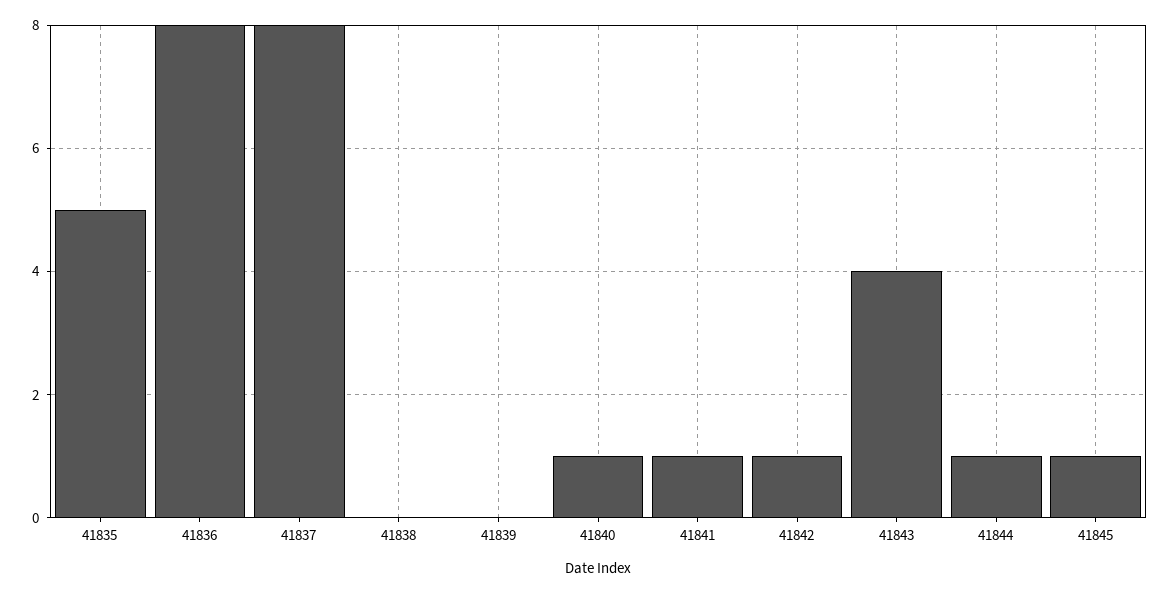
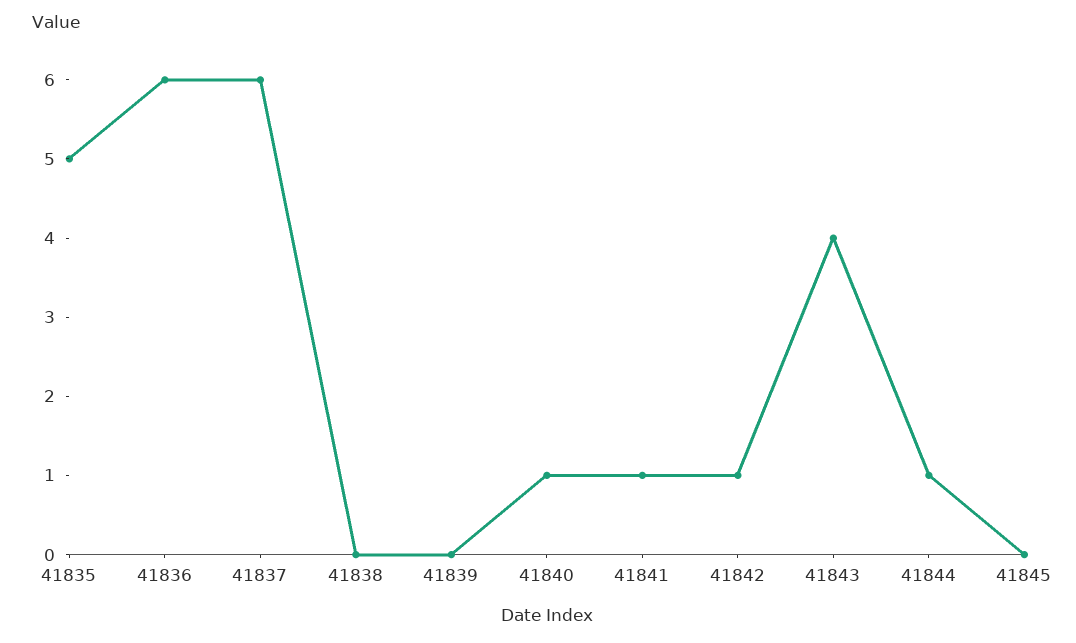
41836: 8 -> 6
41837: 8 -> 6
41845: 1 -> 0

